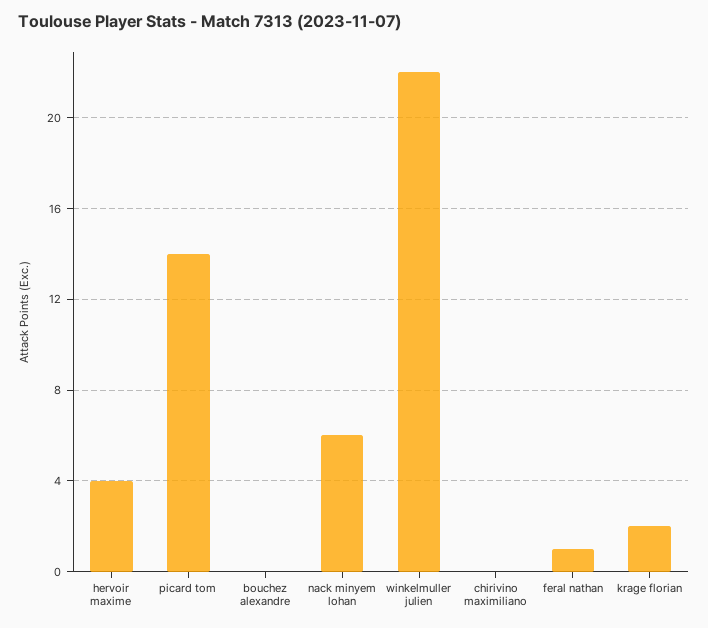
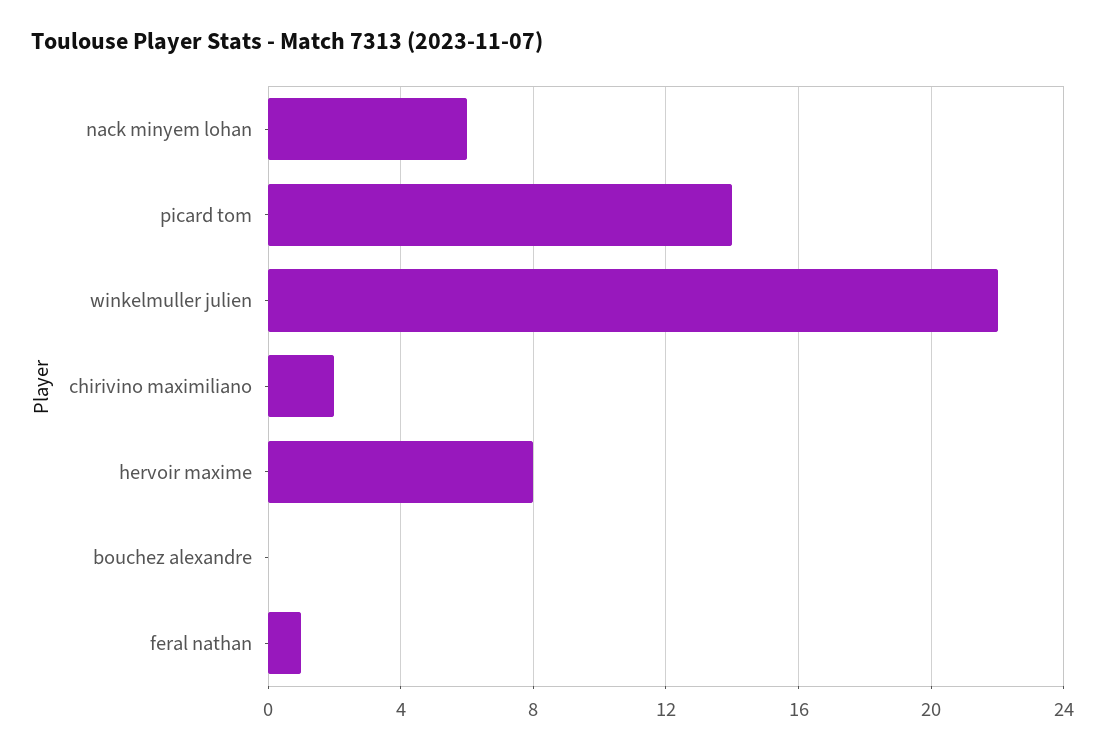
hervoir maxime: 4 -> 8
chirivino maximiliano: 0 -> 2
krage florian: 2 -> none

